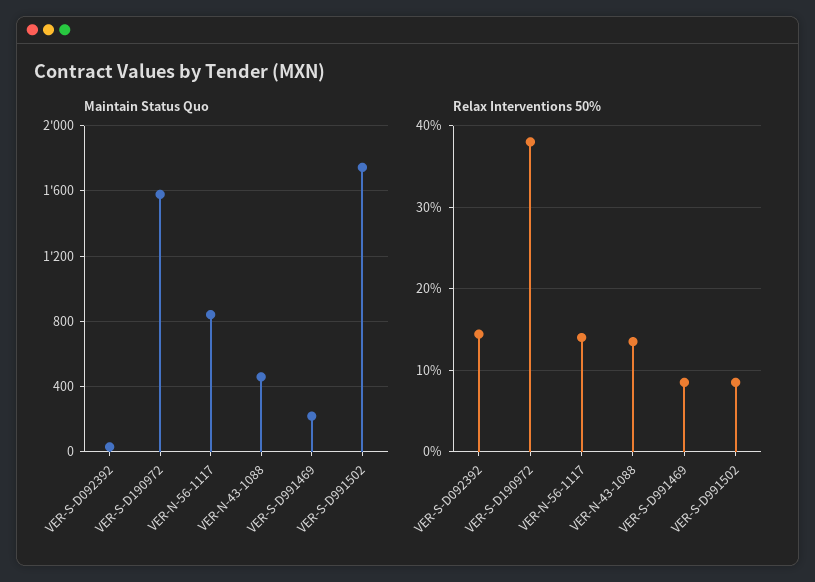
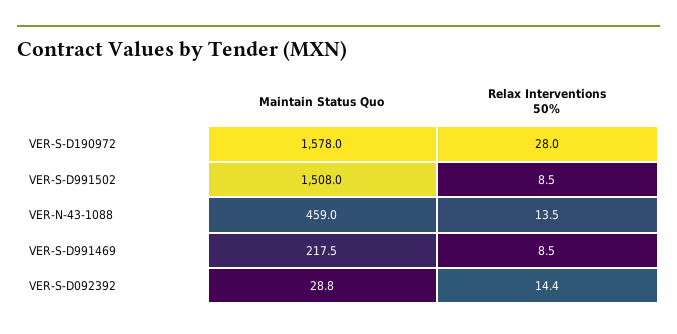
Maintain Status Quo, VER-N-56-1117: 850 -> none
Maintain Status Quo, VER-S-D991502: 1750 -> 1508
Relax Interventions 50%, VER-S-D190972: 38 -> 28
Relax Interventions 50%, VER-N-56-1117: 14 -> none

